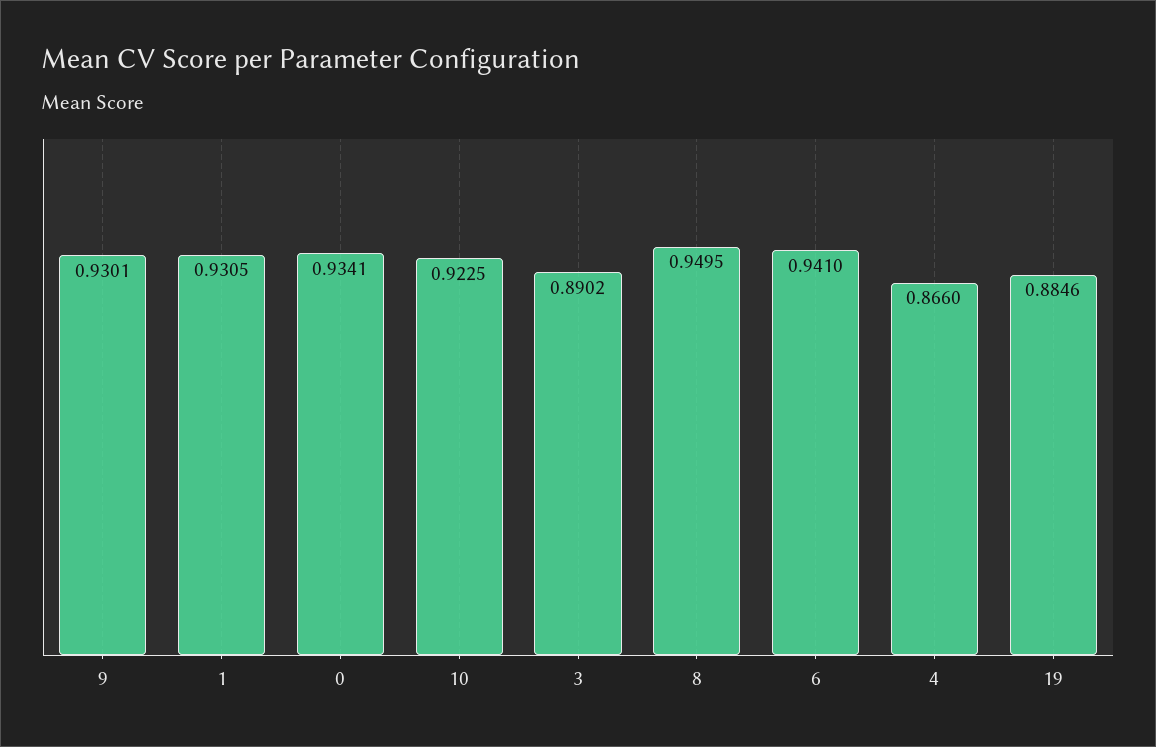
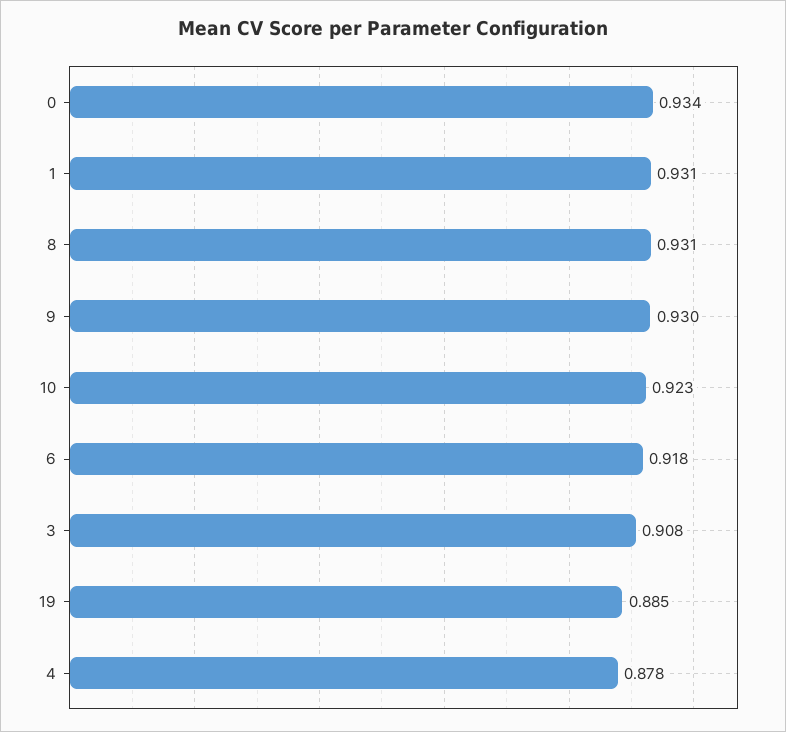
3: 0.8902 -> 0.908
8: 0.9495 -> 0.931
6: 0.941 -> 0.918
4: 0.866 -> 0.878

